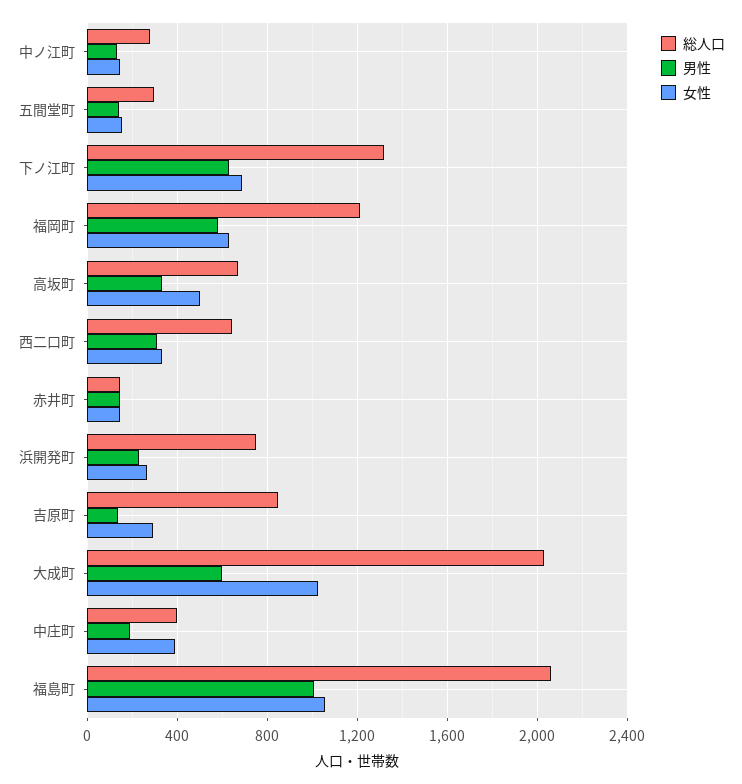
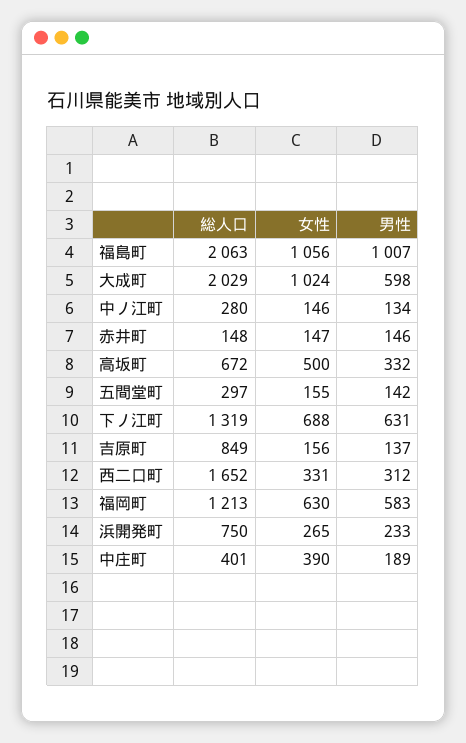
総人口, 西二口町: 650 -> 1652
女性, 吉原町: 300 -> 156

